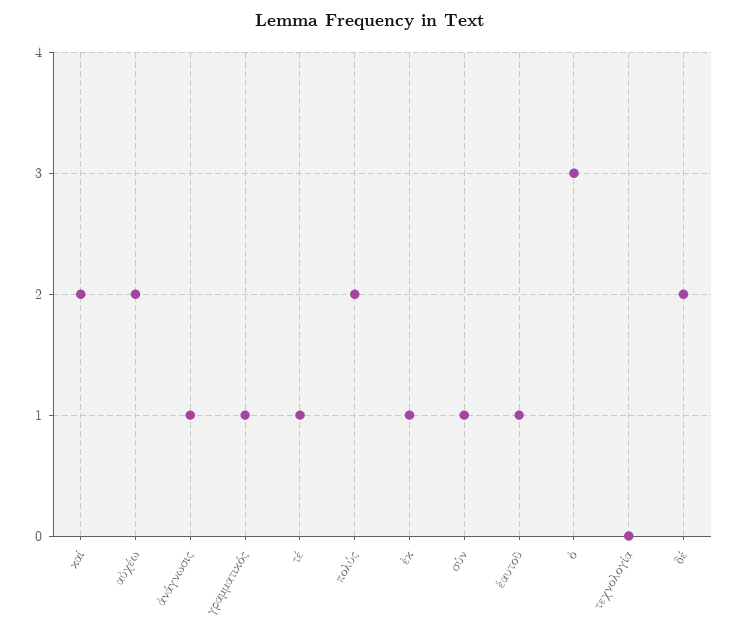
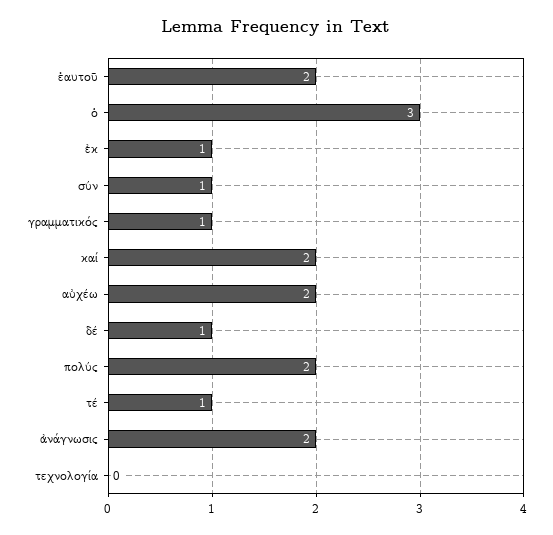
ἀνάγνωσις: 1 -> 2
ἑαυτοῦ: 1 -> 2
δέ: 2 -> 1

